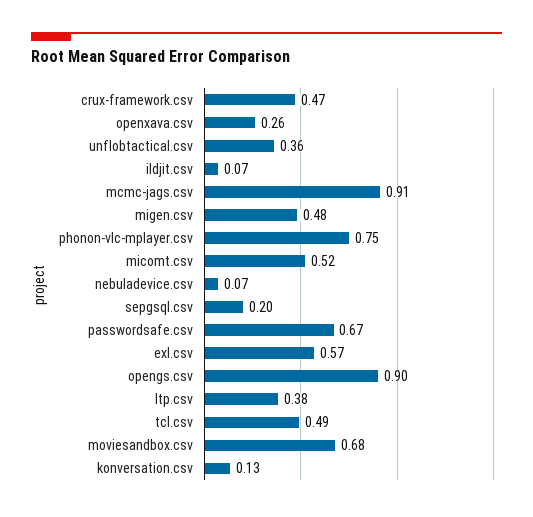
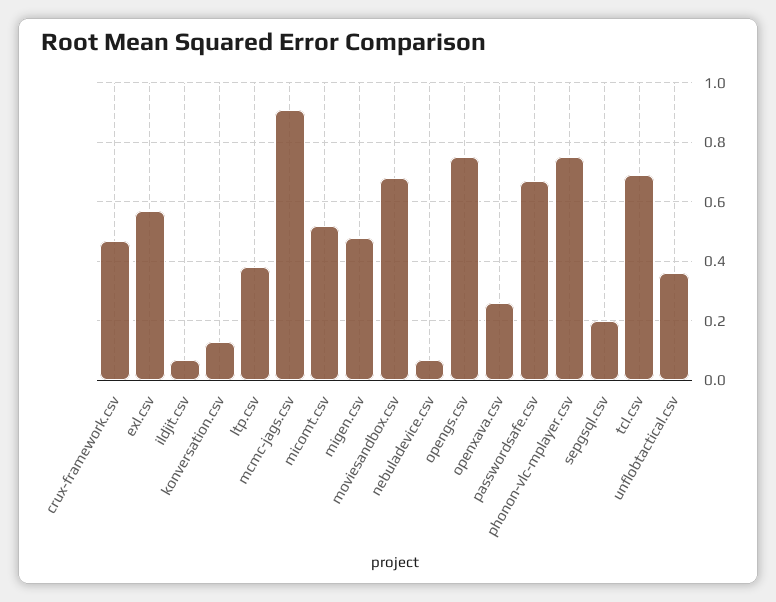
opengs.csv: 0.9 -> 0.75
tcl.csv: 0.49 -> 0.7

